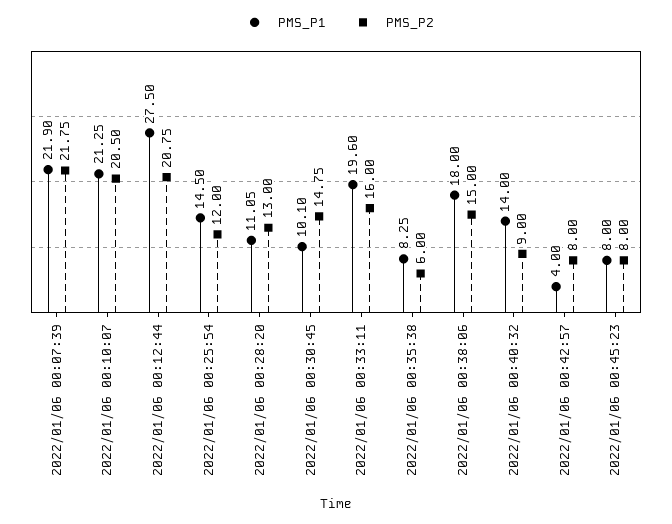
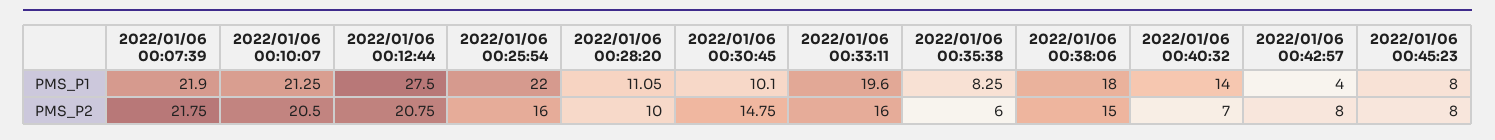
PMS_P1, 2022/01/06 00:25:54: 14.5 -> 22
PMS_P2, 2022/01/06 00:25:54: 12 -> 16
PMS_P2, 2022/01/06 00:28:20: 13 -> 10
PMS_P2, 2022/01/06 00:40:32: 9 -> 7

